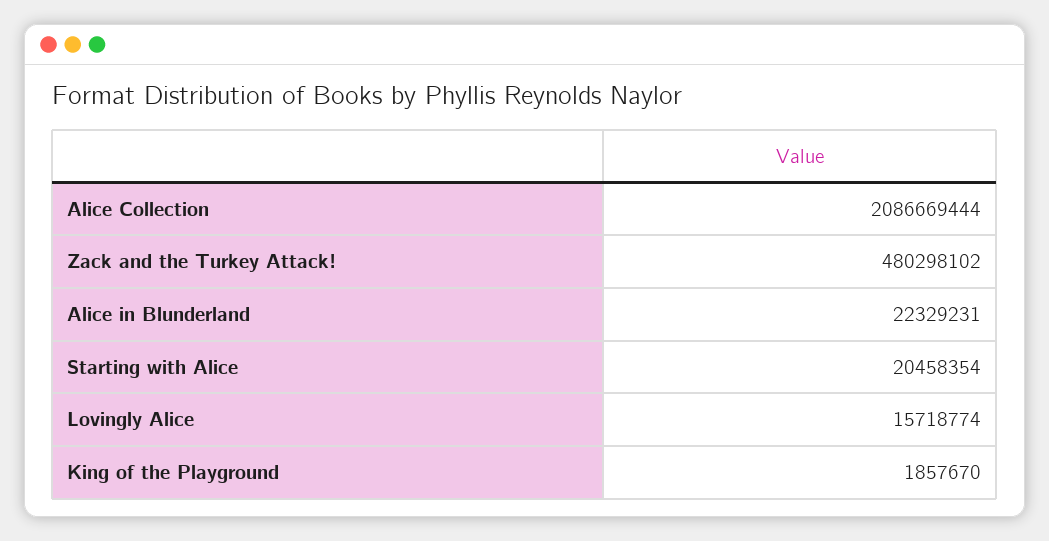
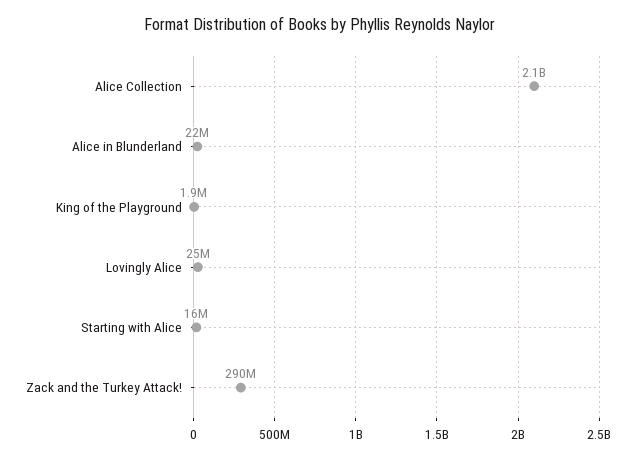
Zack and the Turkey Attack!: 480298102 -> 290000000
Starting with Alice: 20458354 -> 16000000
Lovingly Alice: 15718774 -> 25000000

